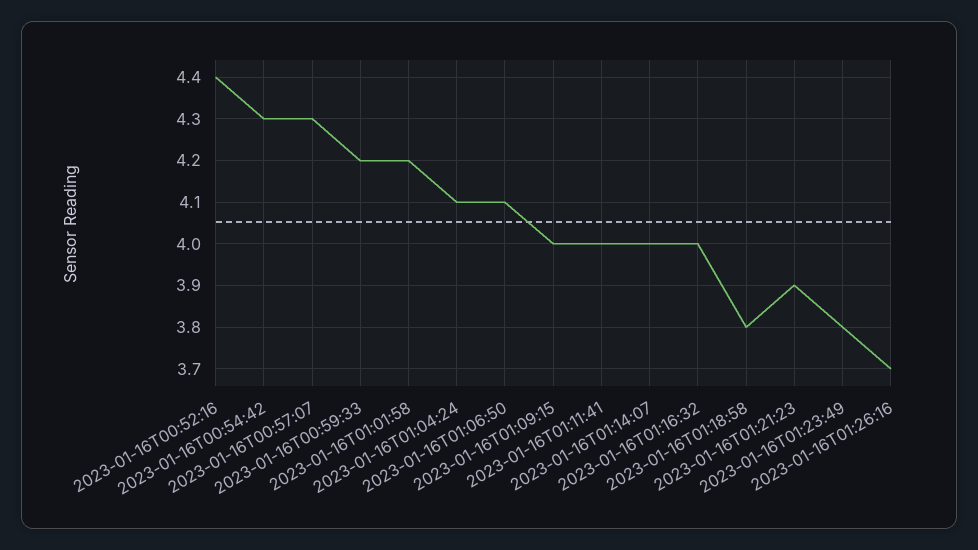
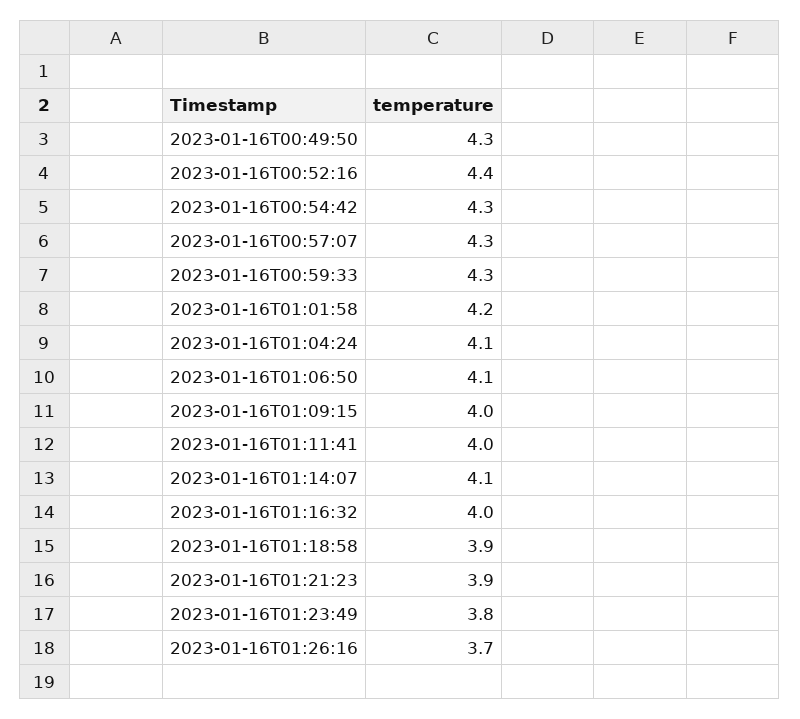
2023-01-16T00:59:33: 4.2 -> 4.3
2023-01-16T01:14:07: 4 -> 4.1
2023-01-16T01:18:58: 3.8 -> 3.9
2023-01-16T00:49:50: none -> 4.3

